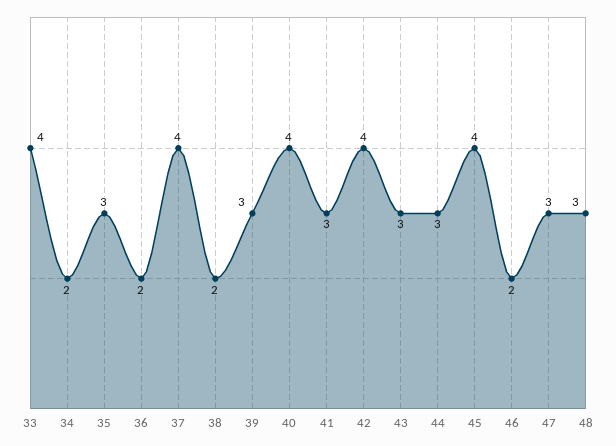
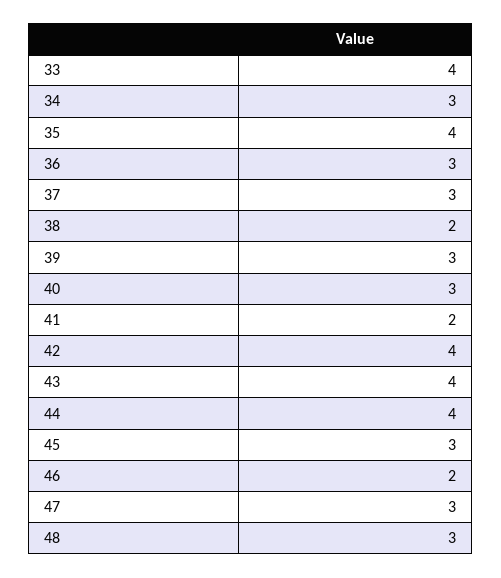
34: 2 -> 3
35: 3 -> 4
36: 2 -> 3
37: 4 -> 3
40: 4 -> 3
41: 3 -> 2
43: 3 -> 4
44: 3 -> 4
45: 4 -> 3

